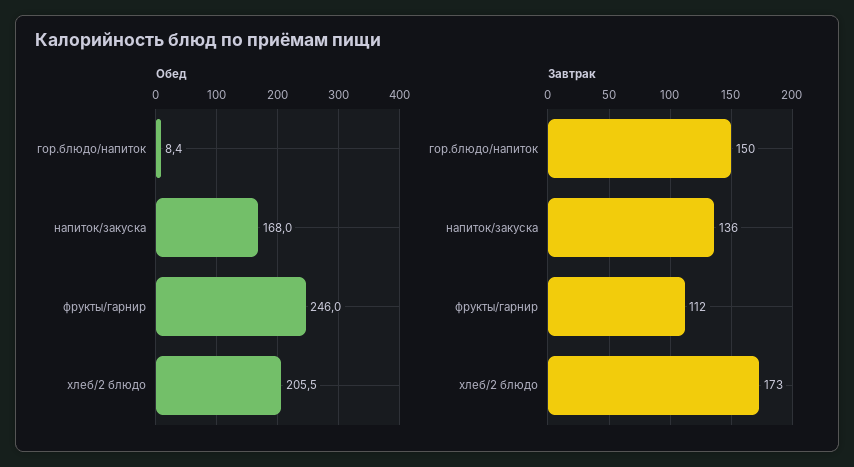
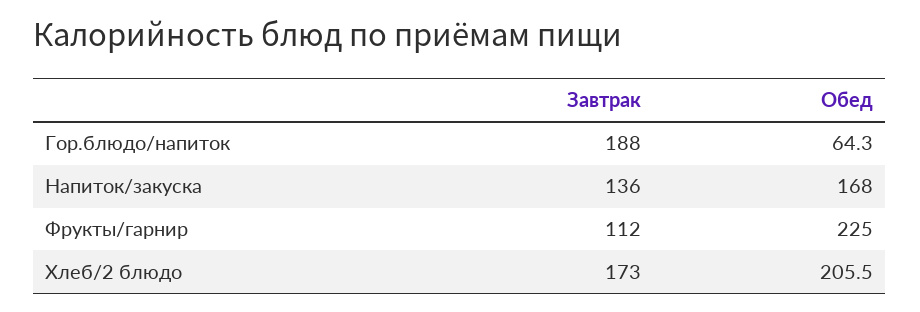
Обед, гор.блюдо/напиток: 8.4 -> 64.3
Обед, фрукты/гарнир: 246 -> 225
Завтрак, гор.блюдо/напиток: 150 -> 188

